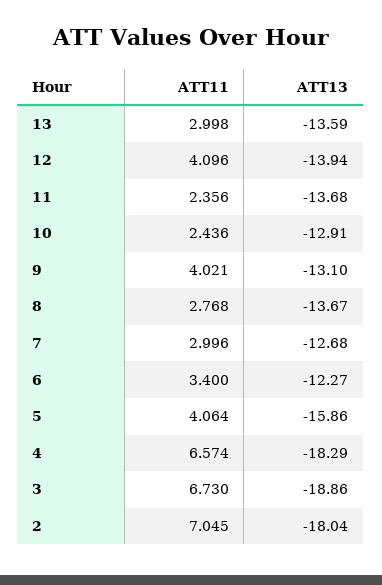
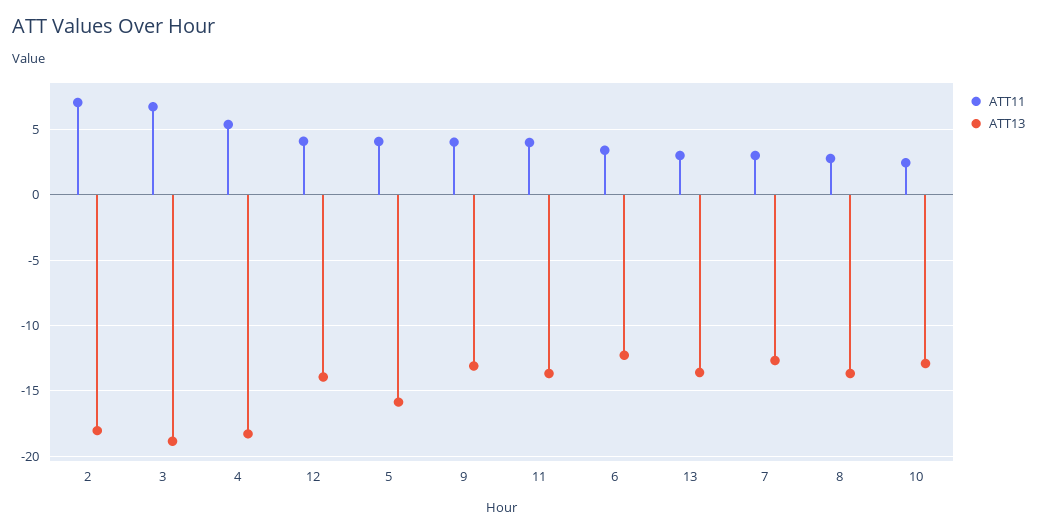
ATT11, 11: 2.356 -> 4
ATT11, 4: 6.574 -> 5.5

